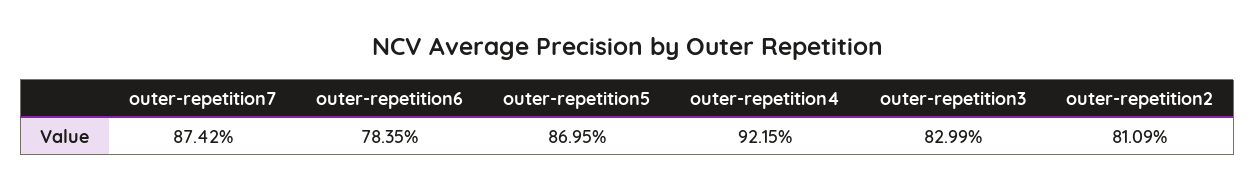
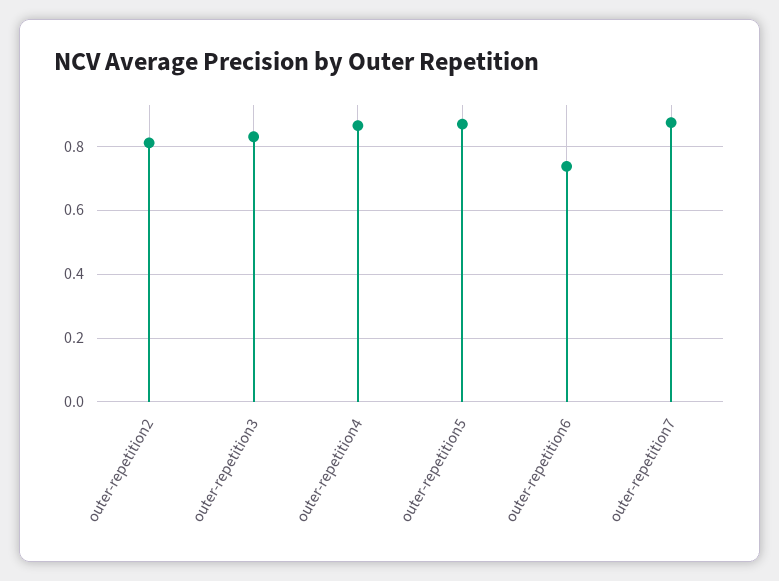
outer-repetition6: 0.7835 -> 0.74
outer-repetition4: 0.9215 -> 0.86

